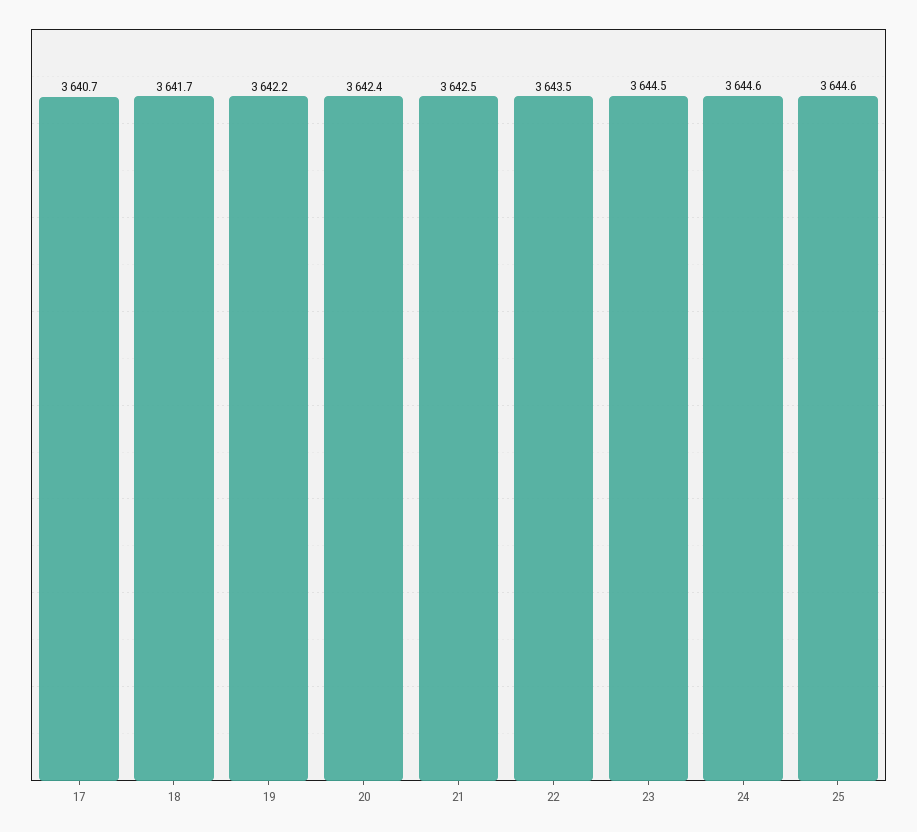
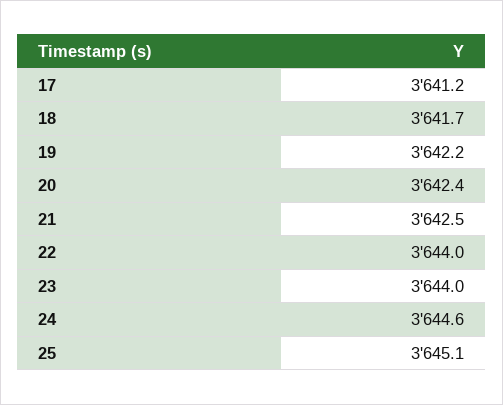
17: 3640.7 -> 3641.2
22: 3643.5 -> 3644
23: 3644.5 -> 3644
25: 3644.6 -> 3645.1

